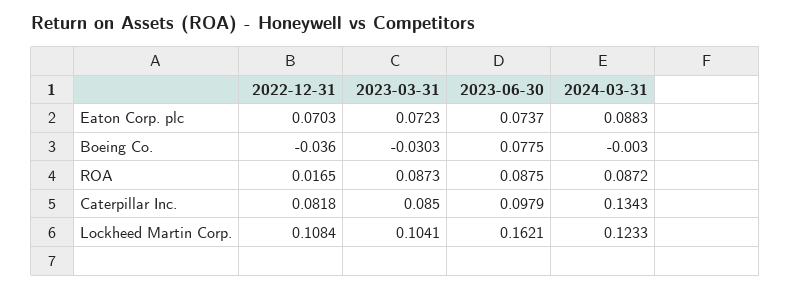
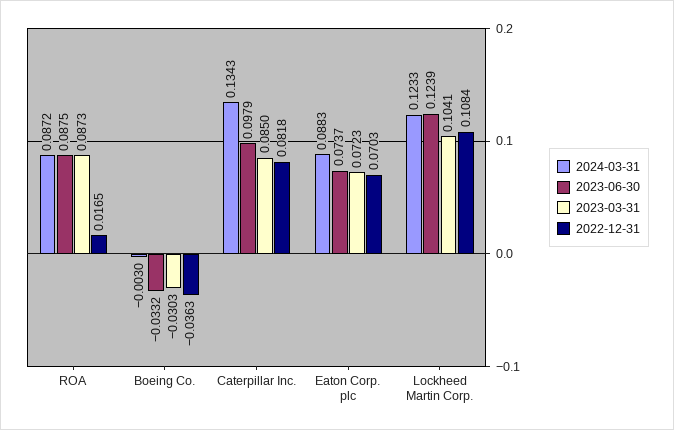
2022-12-31, Boeing Co.: -0.036 -> -0.0363
2023-06-30, Boeing Co.: 0.0775 -> -0.0332
2023-06-30, Lockheed Martin Corp.: 0.1621 -> 0.1239

